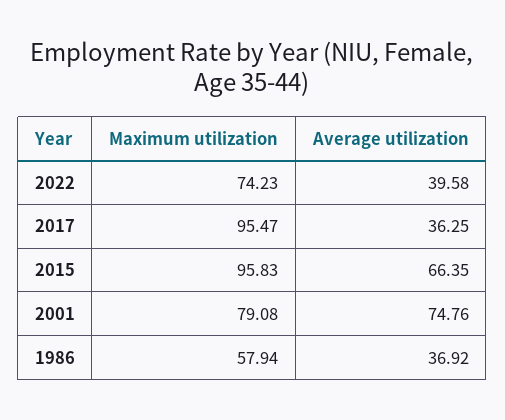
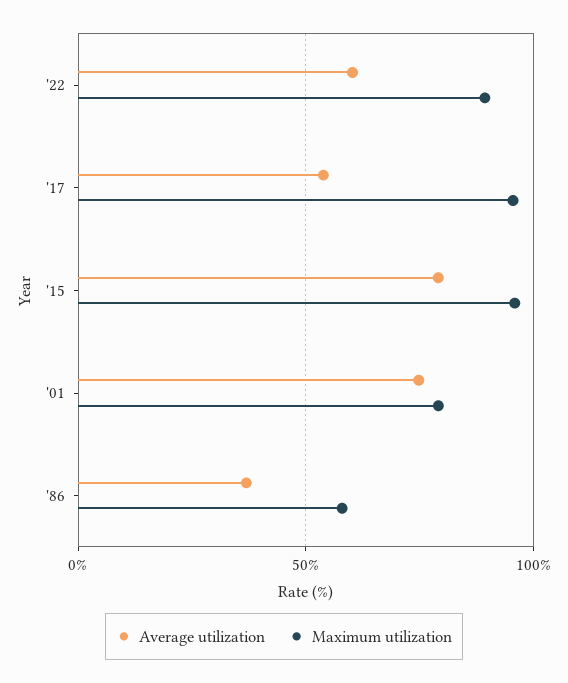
Maximum utilization, 2022: 74.23 -> 90
Average utilization, 2022: 39.58 -> 60
Average utilization, 2017: 36.25 -> 55
Average utilization, 2015: 66.35 -> 80

